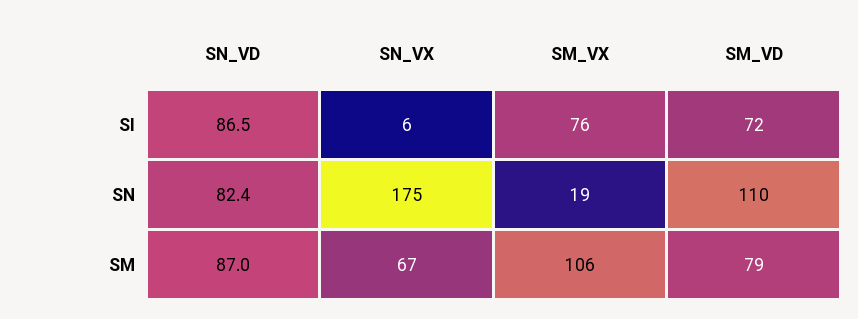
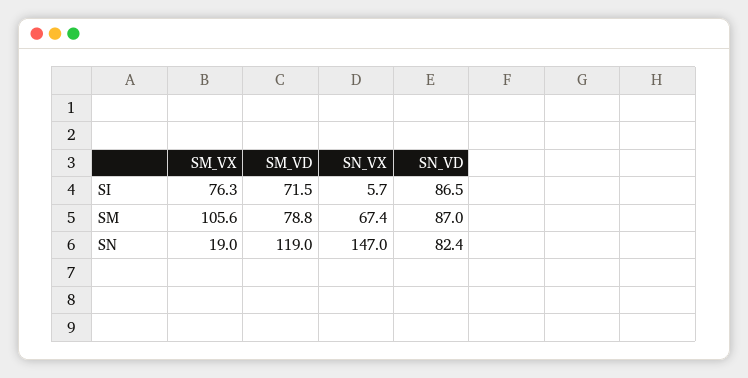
SN_VX, SN: 175 -> 147
SM_VD, SN: 110 -> 119

